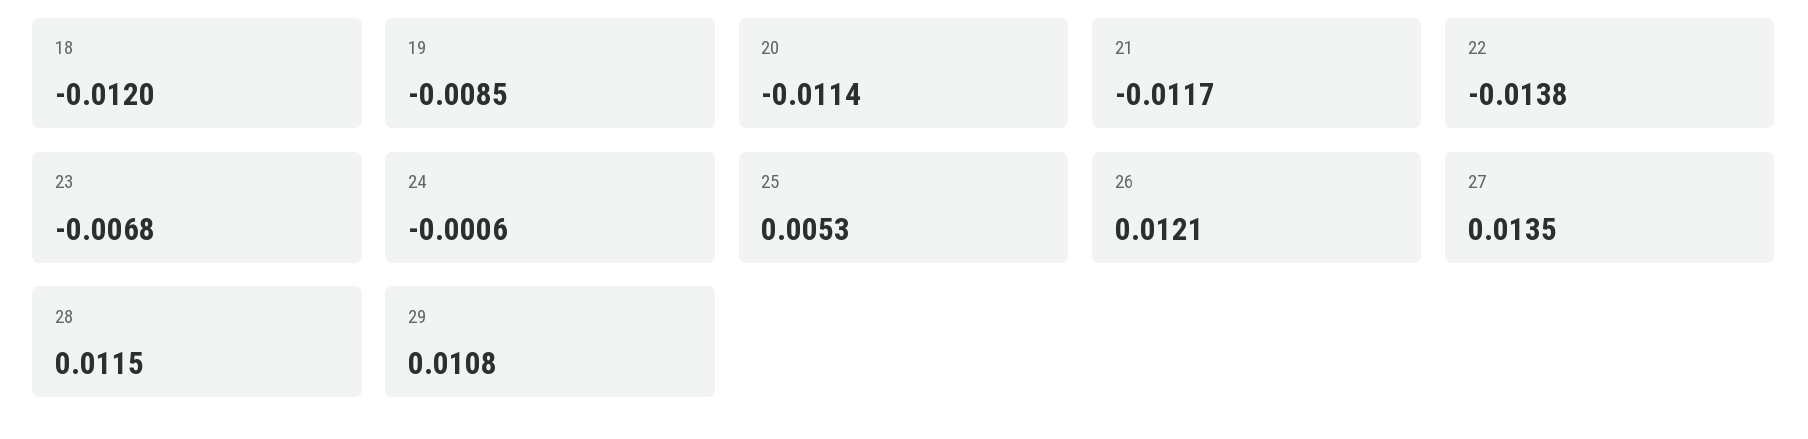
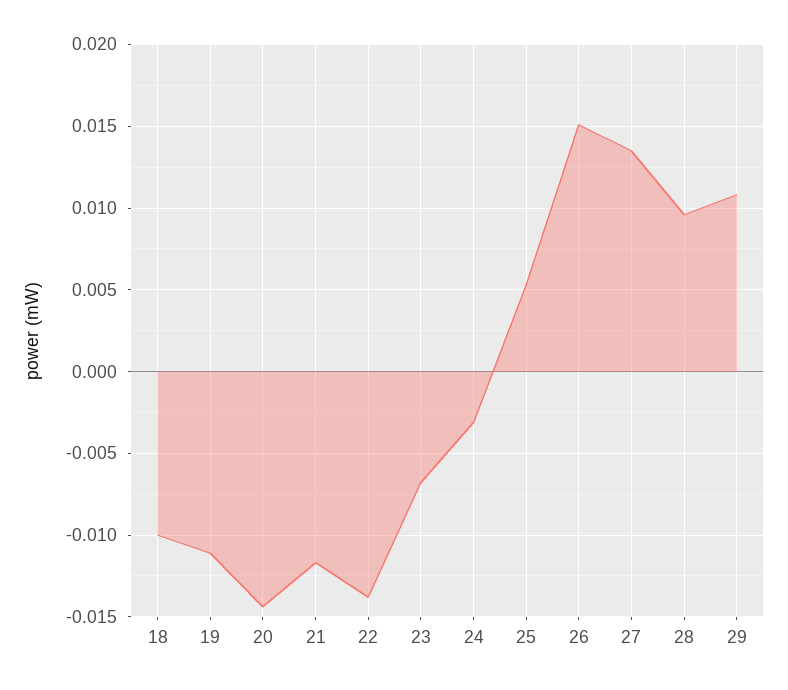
18: -0.012 -> -0.01
19: -0.0085 -> -0.011
20: -0.0114 -> -0.0145
24: -0.0006 -> -0.003
26: 0.0121 -> 0.015
28: 0.0115 -> 0.0095

